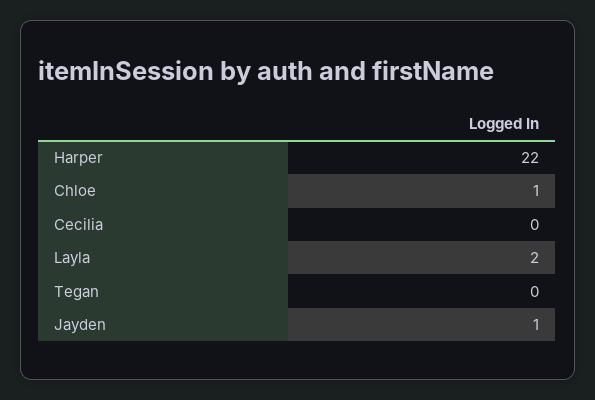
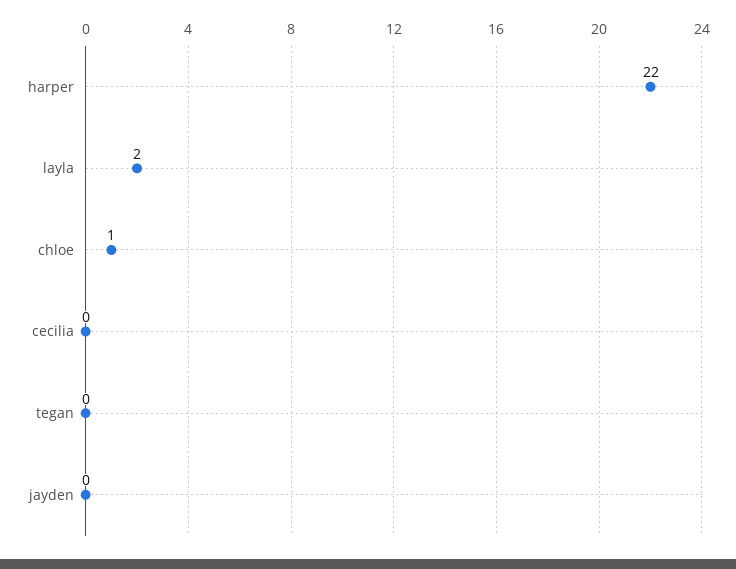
Jayden: 1 -> 0

